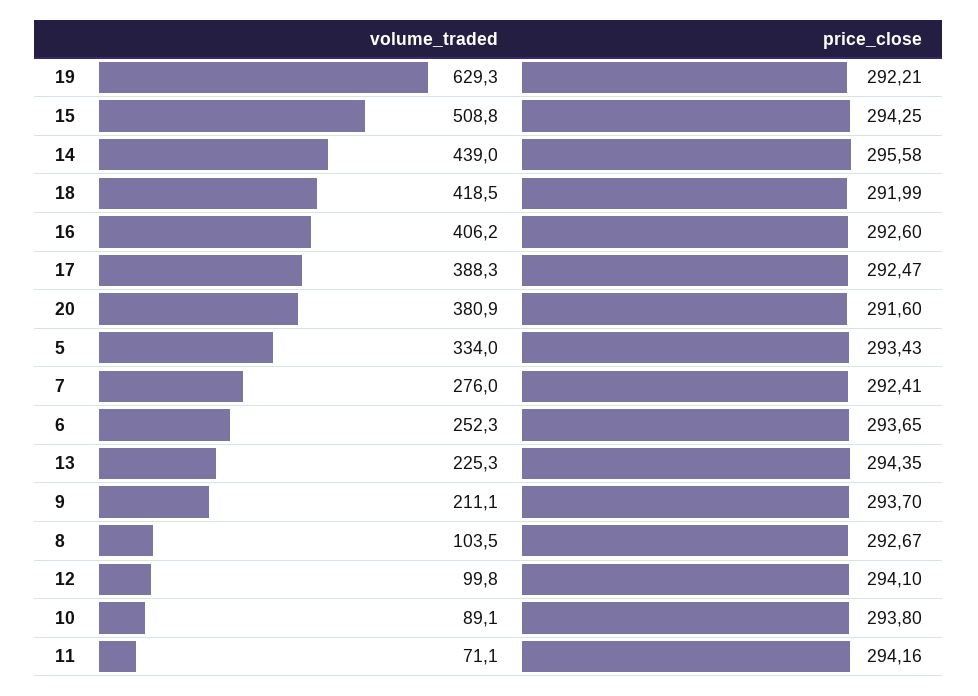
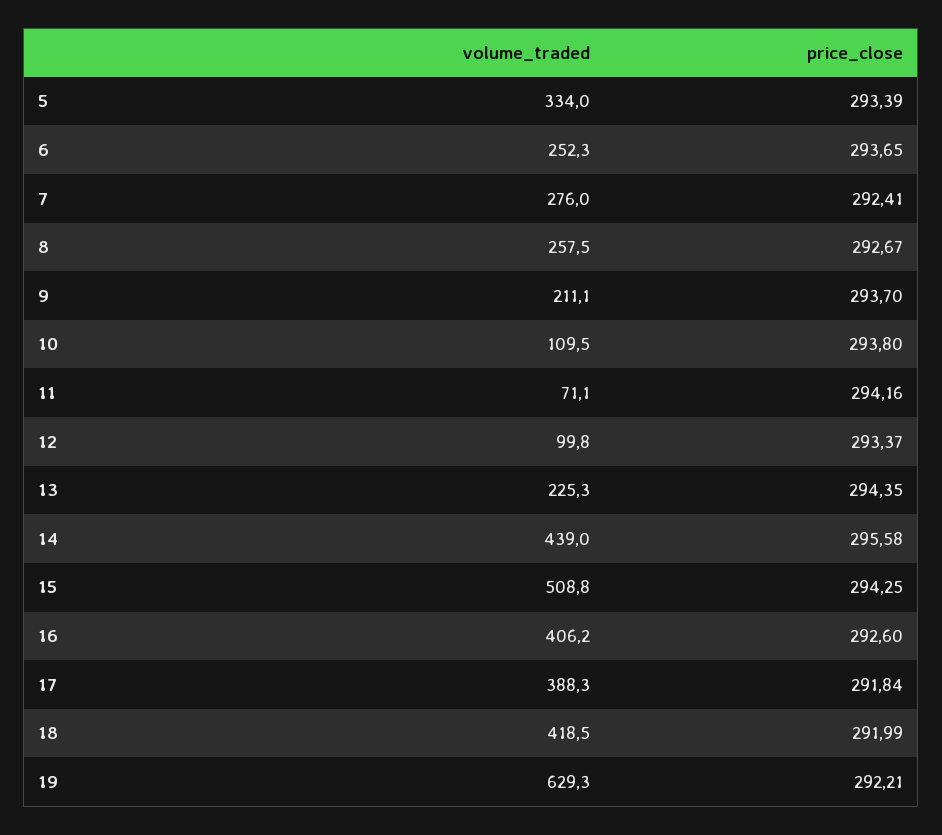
price_close, 17: 292.47 -> 291.84
volume_traded, 20: 380.9 -> none
price_close, 20: 291.6 -> none
price_close, 5: 293.43 -> 293.39
volume_traded, 8: 103.5 -> 257.5
price_close, 12: 294.1 -> 293.37
volume_traded, 10: 89.1 -> 109.5

